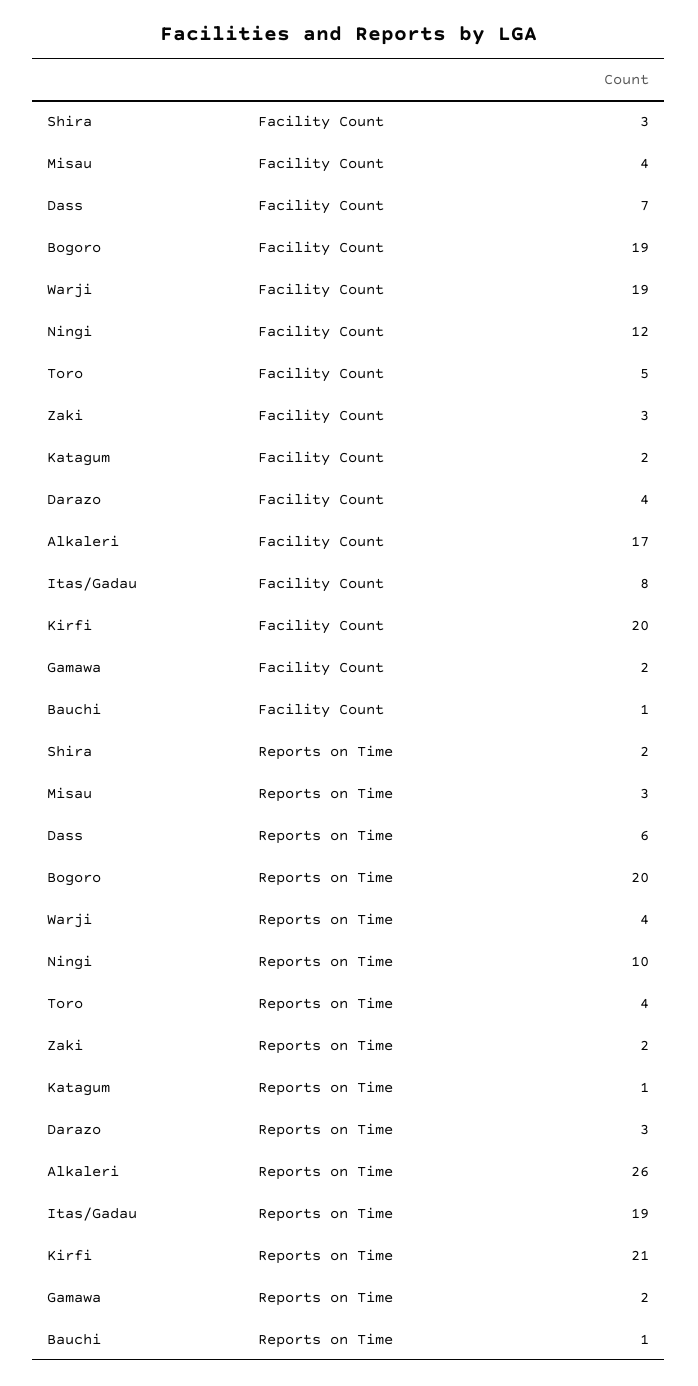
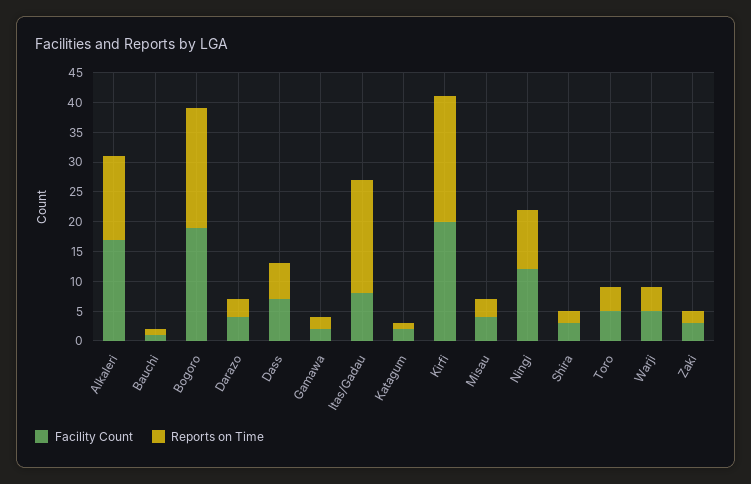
Facility Count, Warji: 19 -> 5
Reports on Time, Alkaleri: 26 -> 15

